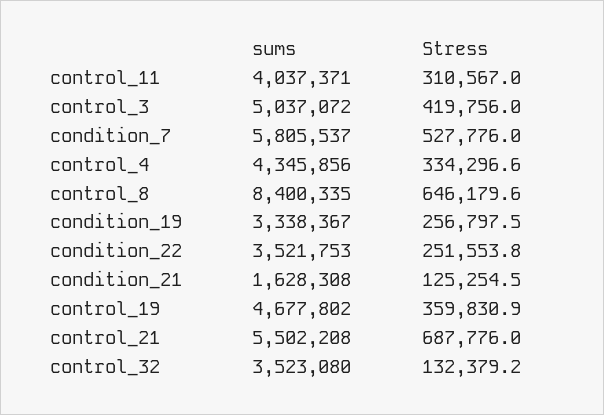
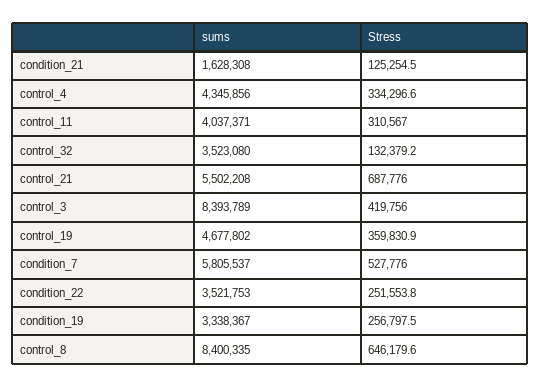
sums, control_3: 5037072 -> 8393789

